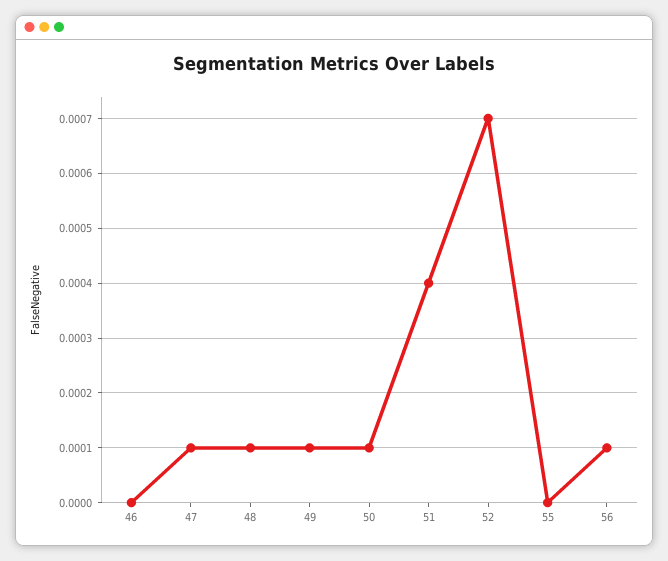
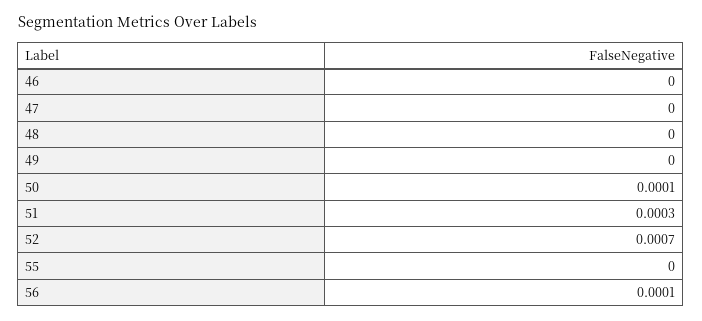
47: 0.0001 -> 0
48: 0.0001 -> 0
49: 0.0001 -> 0
51: 0.0004 -> 0.0003

